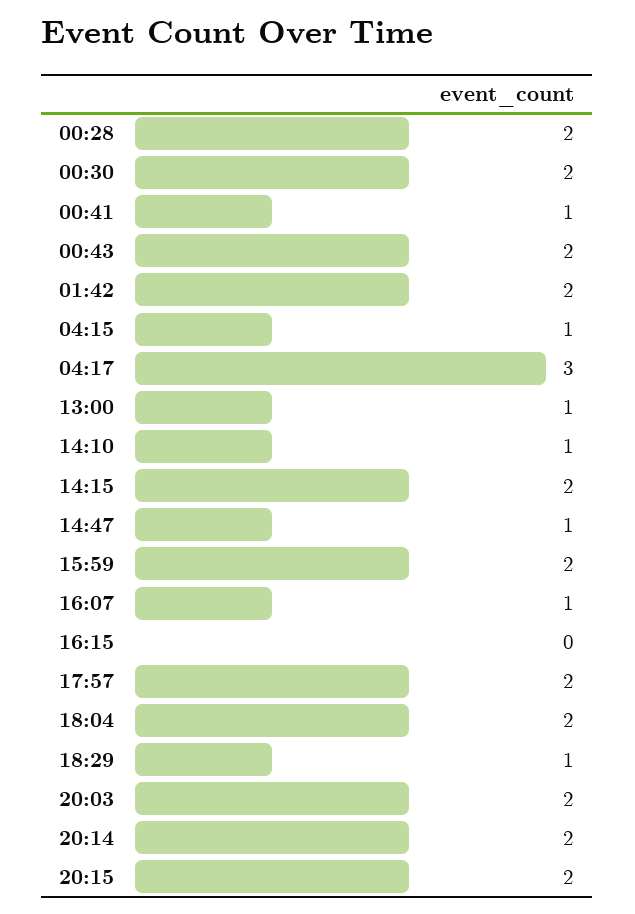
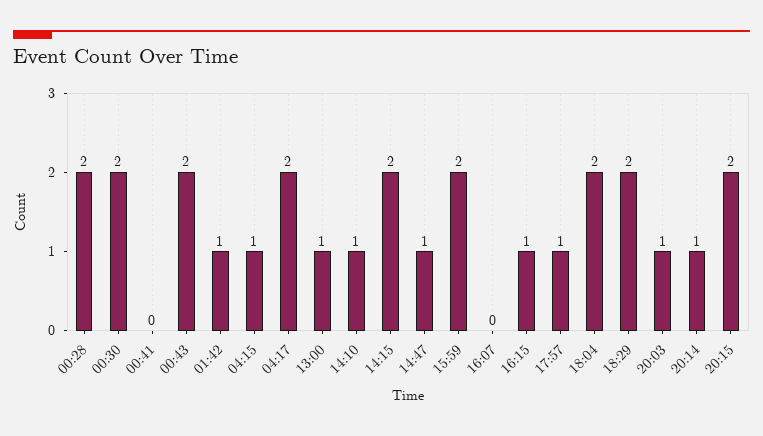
00:41: 1 -> 0
01:42: 2 -> 1
04:17: 3 -> 2
16:07: 1 -> 0
16:15: 0 -> 1
17:57: 2 -> 1
18:29: 1 -> 2
20:03: 2 -> 1
20:14: 2 -> 1

